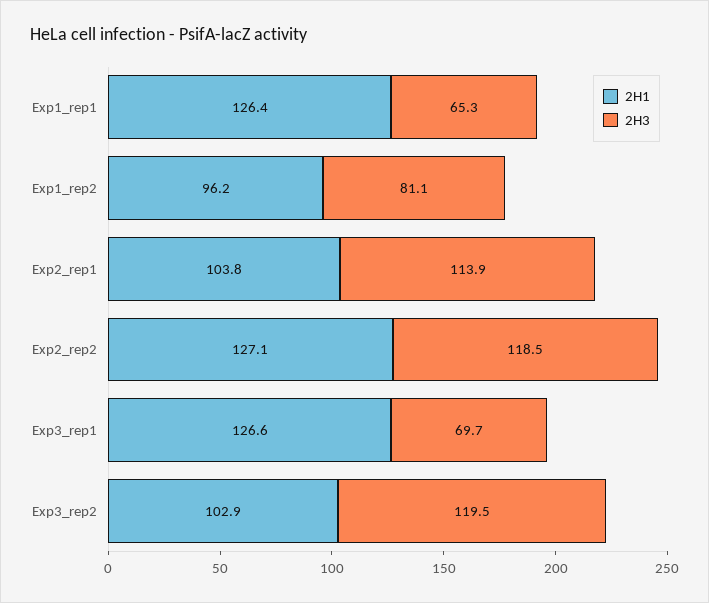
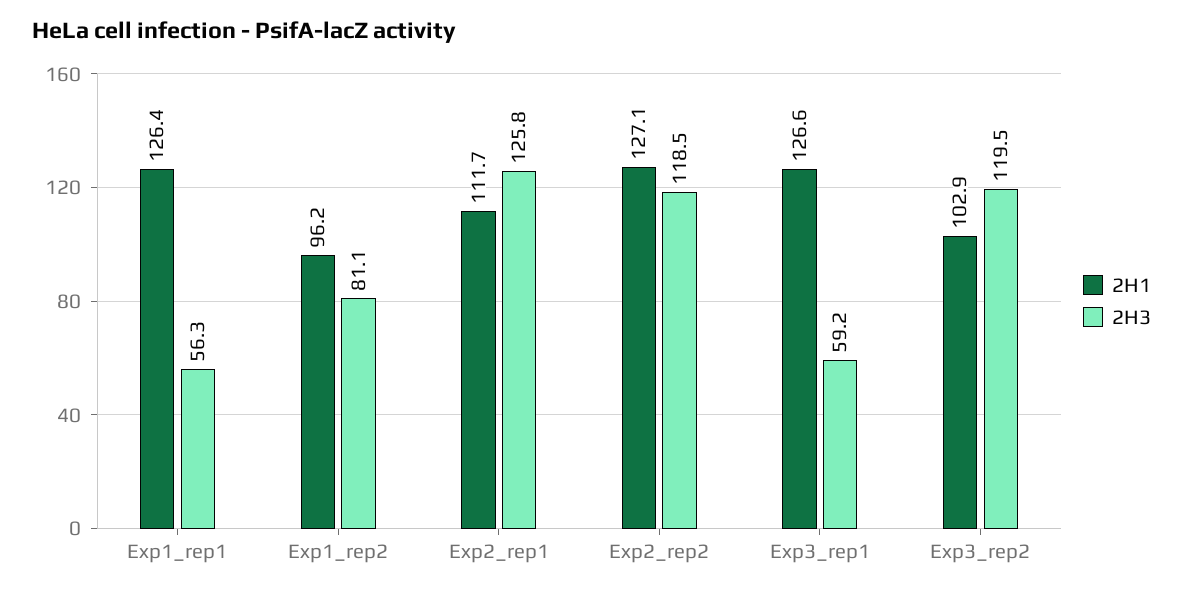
2H3, Exp1_rep1: 65.3 -> 56.3
2H1, Exp2_rep1: 103.8 -> 111.7
2H3, Exp2_rep1: 113.9 -> 125.8
2H3, Exp3_rep1: 69.7 -> 59.2

